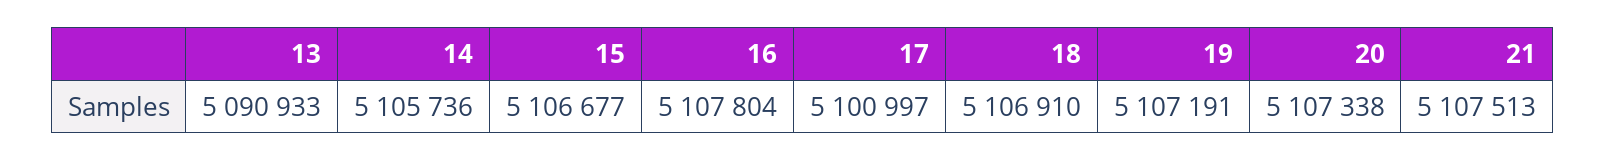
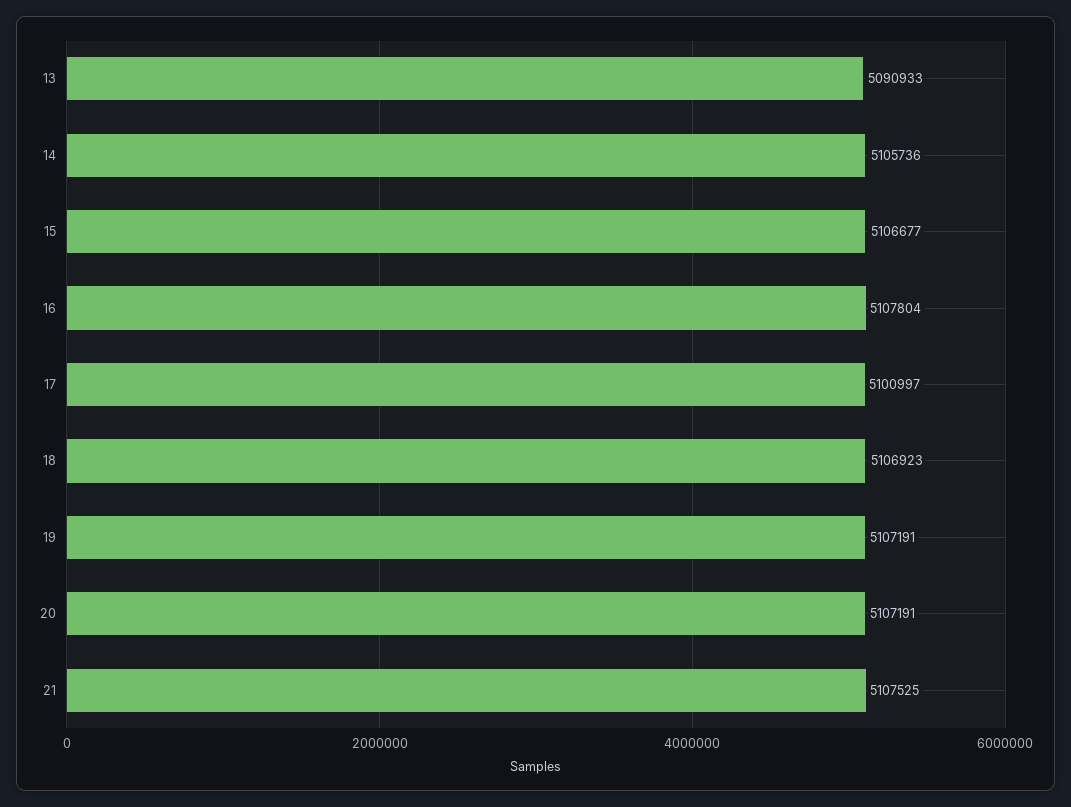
18: 5106910 -> 5106923
20: 5107338 -> 5107191
21: 5107513 -> 5107525

